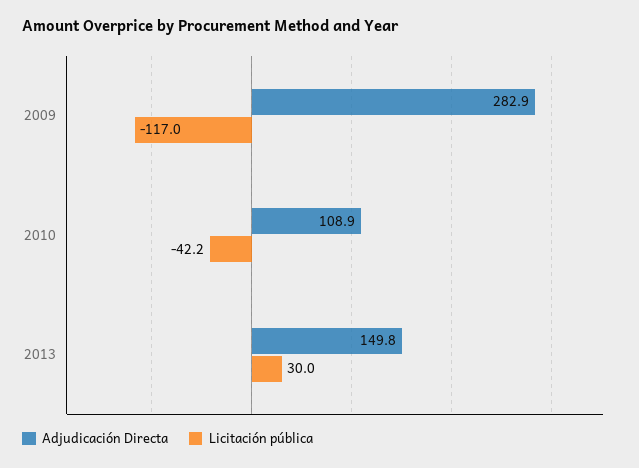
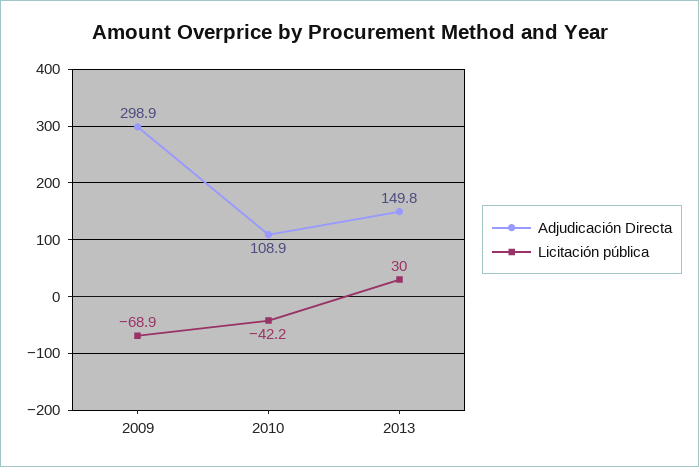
Adjudicación Directa, 2009: 282.9 -> 298.9
Licitación pública, 2009: -117 -> -68.9

